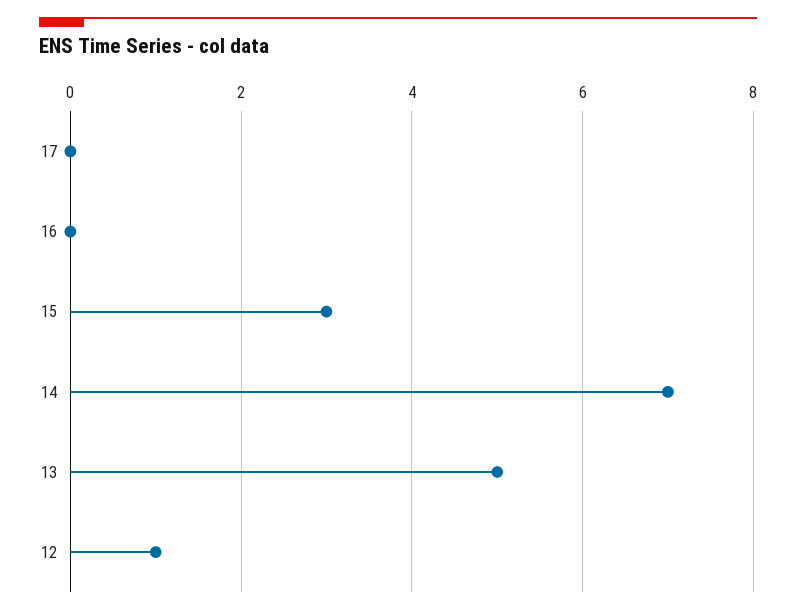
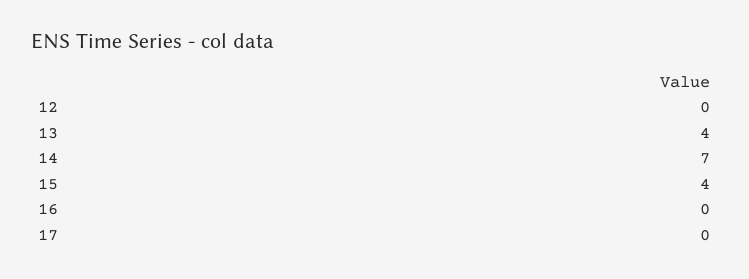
15: 3 -> 4
13: 5 -> 4
12: 1 -> 0

